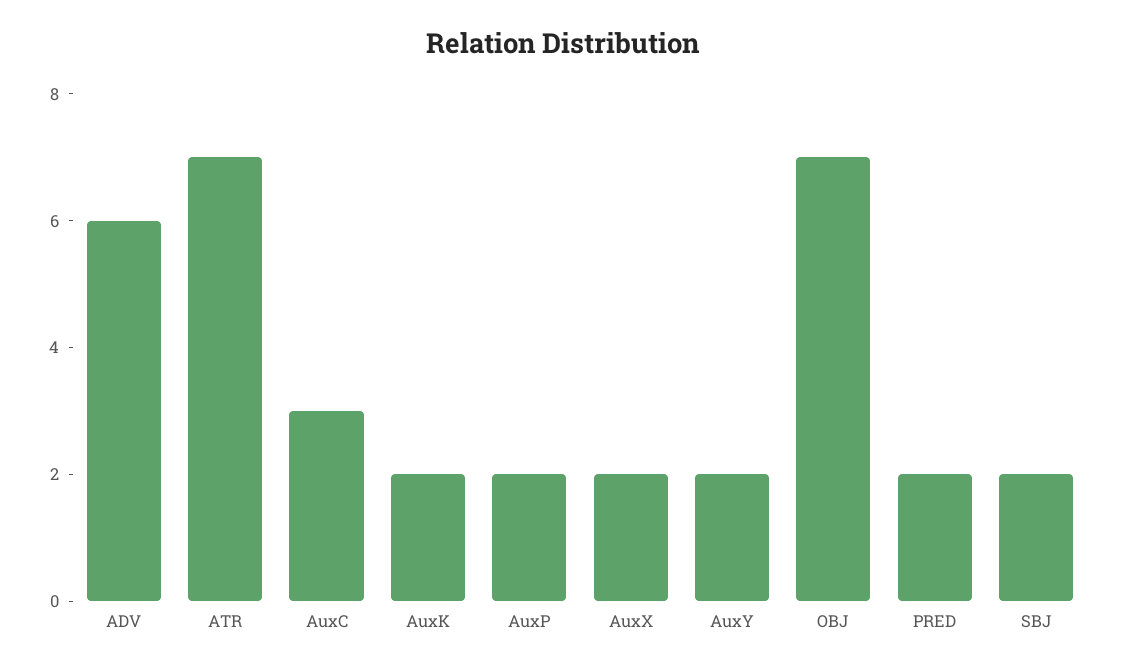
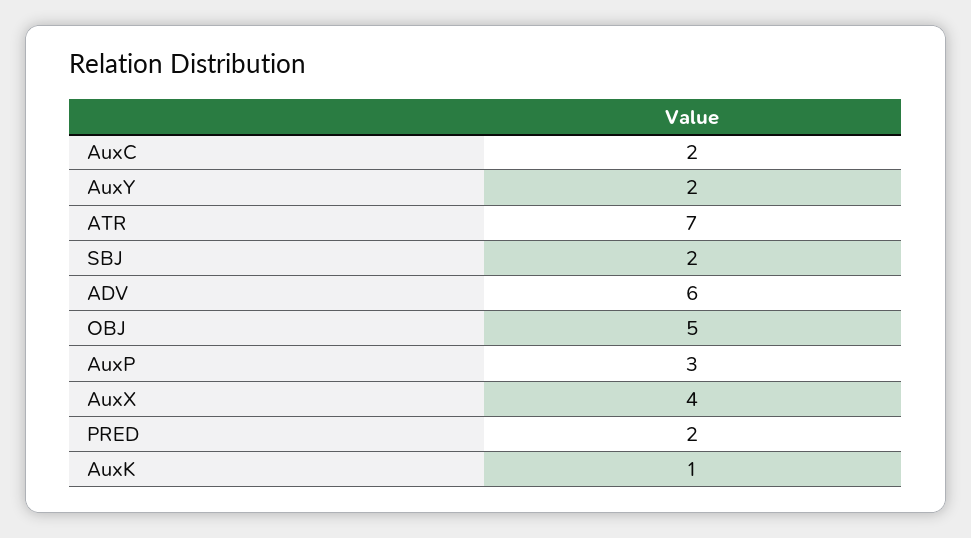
AuxC: 3 -> 2
AuxK: 2 -> 1
AuxP: 2 -> 3
AuxX: 2 -> 4
OBJ: 7 -> 5

